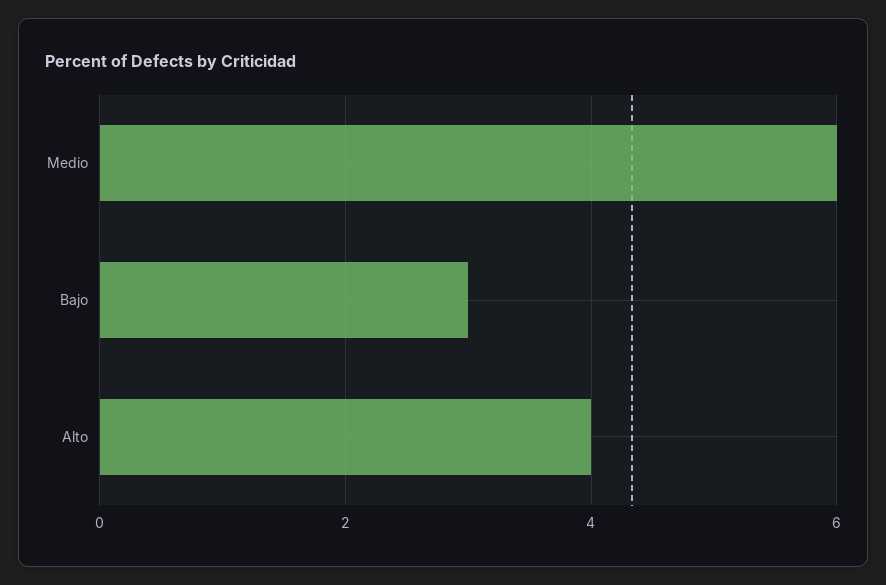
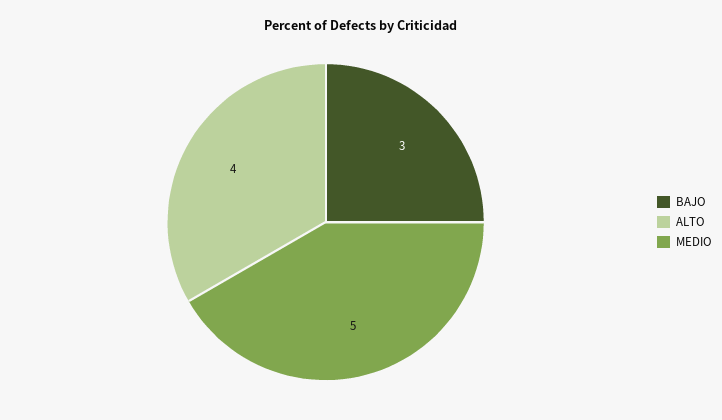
Medio: 6 -> 5

